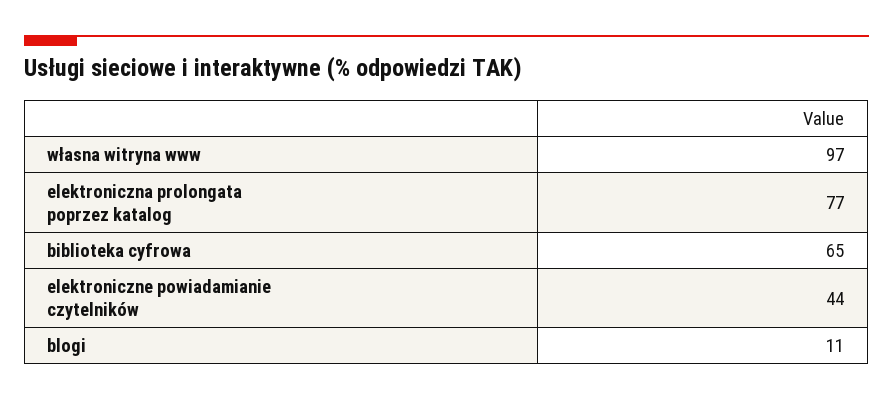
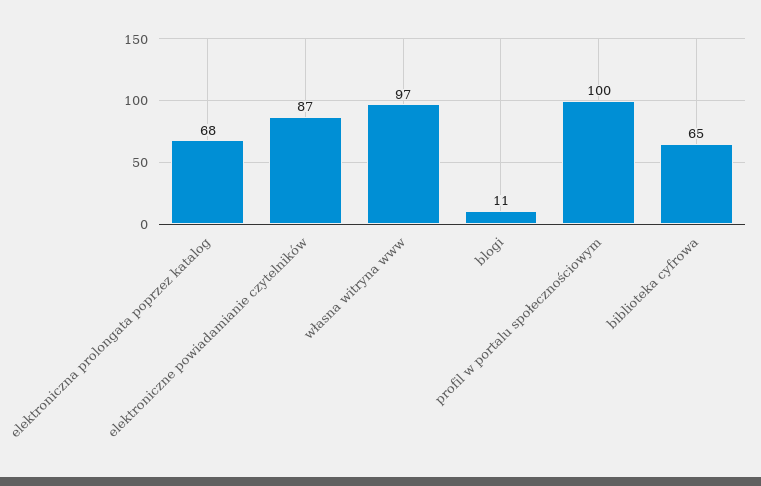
elektroniczna prolongata poprzez katalog: 77 -> 68
elektroniczne powiadamianie czytelników: 44 -> 87
profil w portalu społecznościowym: none -> 100

